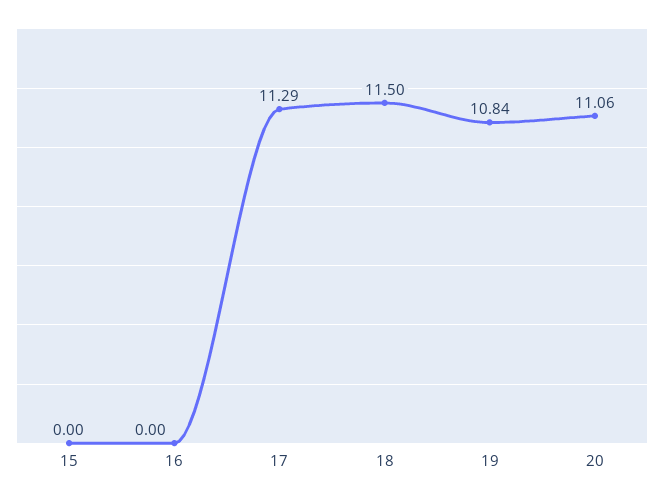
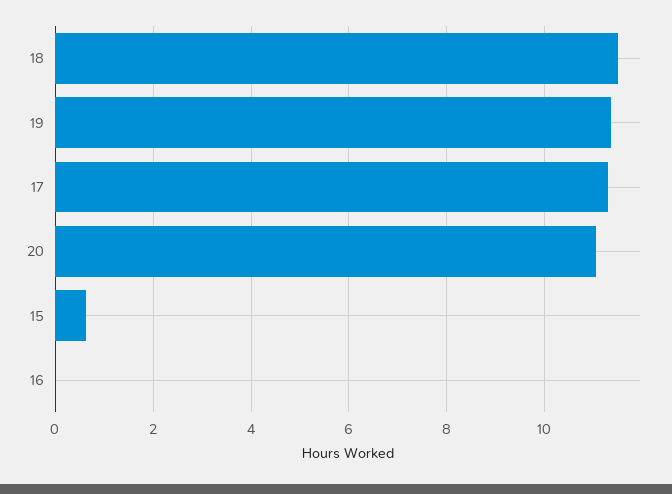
15: 0 -> 0.6
19: 10.84 -> 11.4

